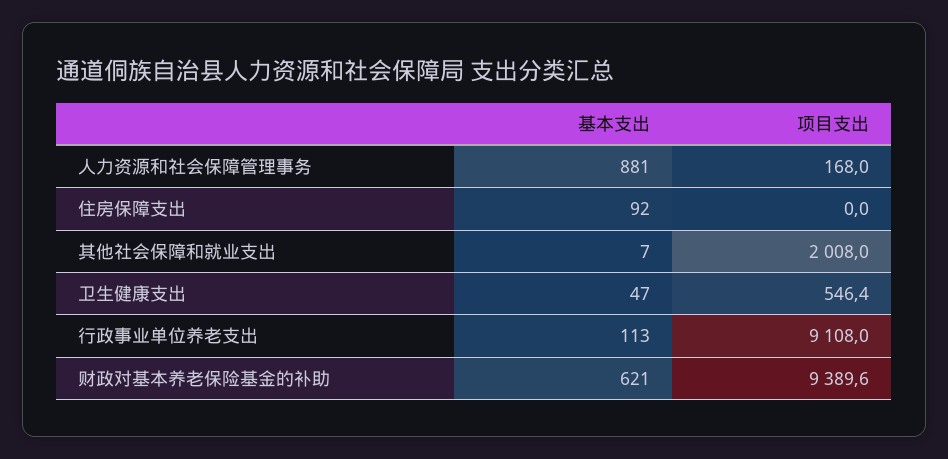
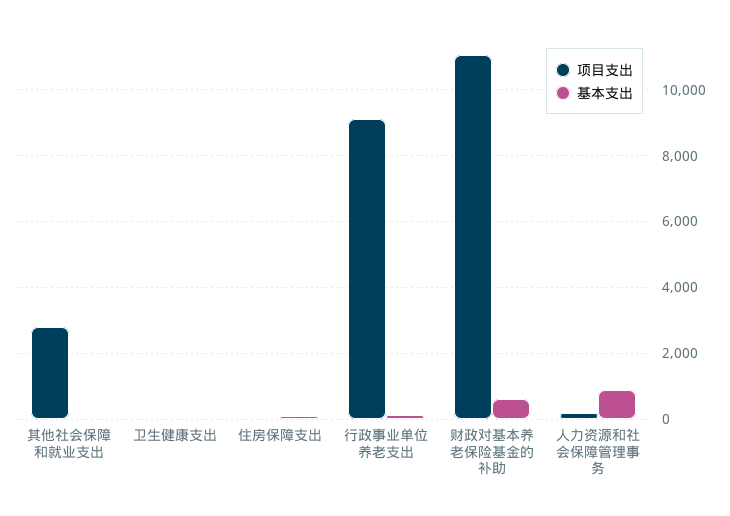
项目支出, 其他社会保障和就业支出: 2008 -> 2800
项目支出, 卫生健康支出: 546.4 -> 0
项目支出, 财政对基本养老保险基金的补助: 9389.6 -> 11000

